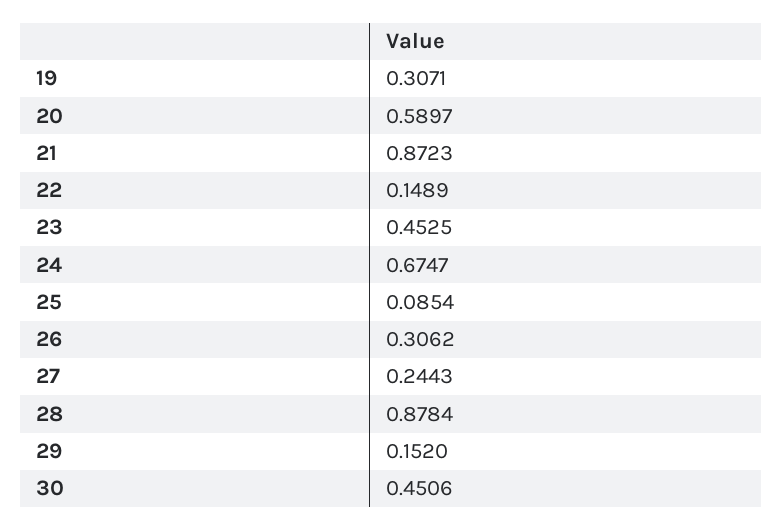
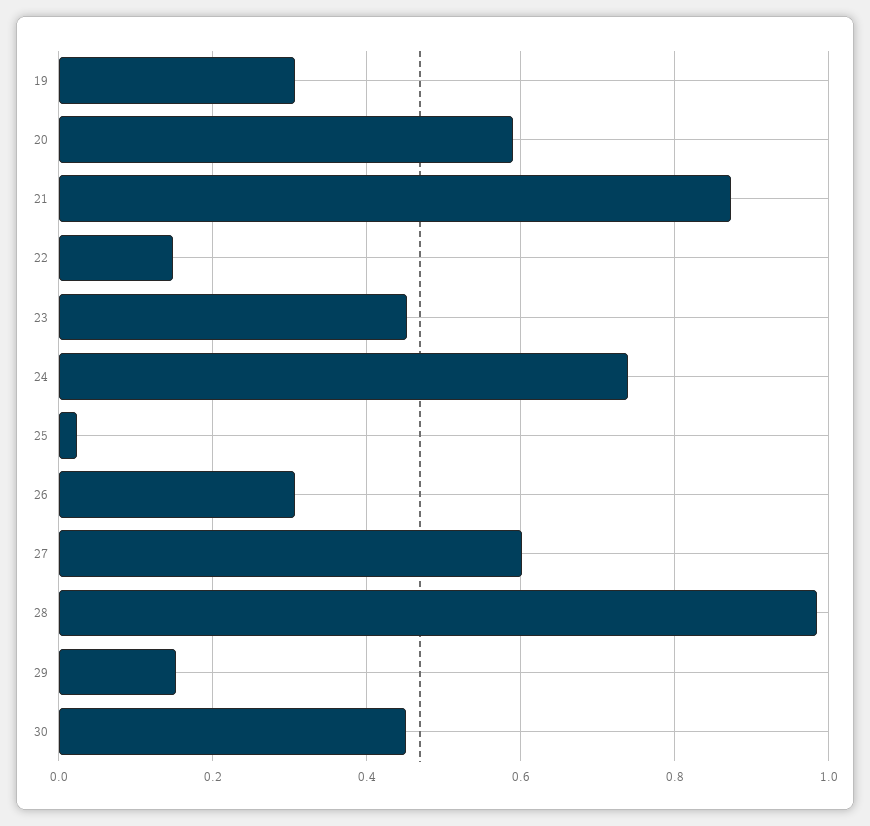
24: 0.6747 -> 0.74
25: 0.0854 -> 0.02
27: 0.2443 -> 0.6
28: 0.8784 -> 0.98

